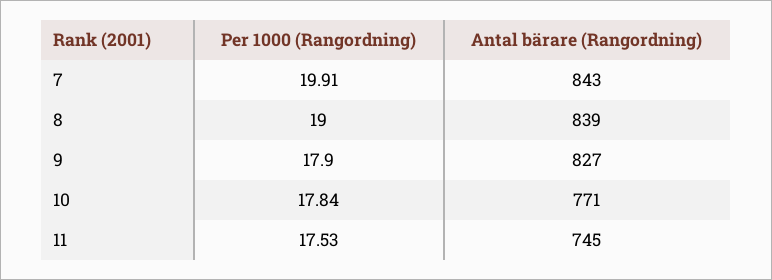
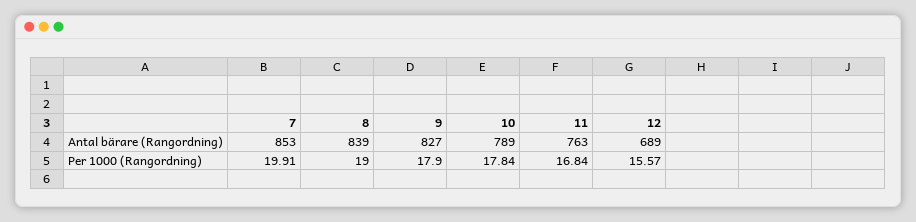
Antal bärare (Rangordning), 7: 843 -> 853
Antal bärare (Rangordning), 10: 771 -> 789
Per 1000 (Rangordning), 11: 17.53 -> 16.84
Antal bärare (Rangordning), 11: 745 -> 763
Antal bärare (Rangordning), 12: none -> 689
Per 1000 (Rangordning), 12: none -> 15.57

